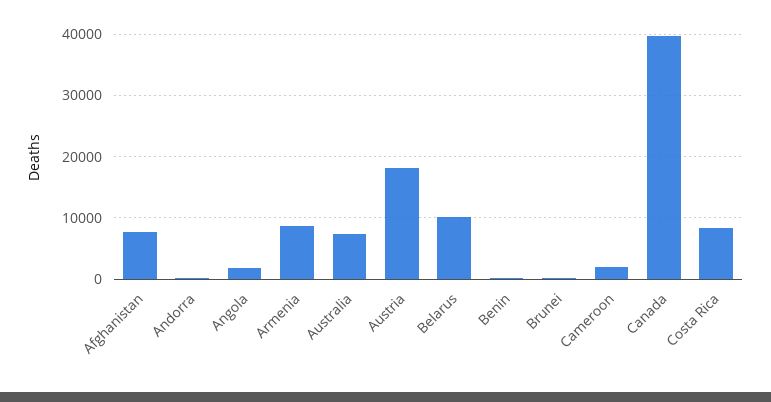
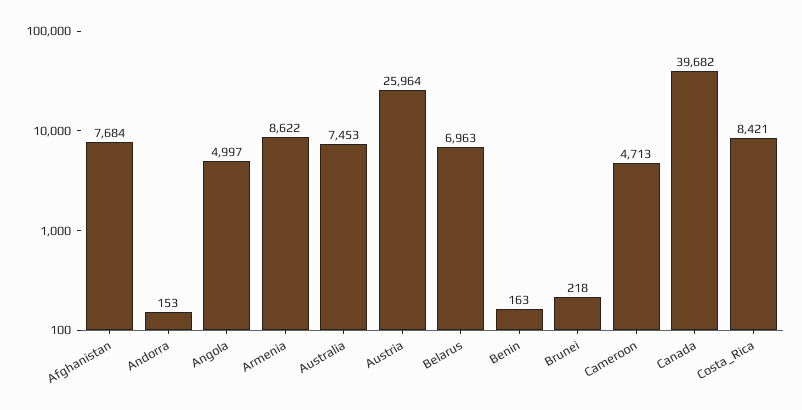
Angola: 2000 -> 4997
Austria: 18000 -> 25964
Belarus: 10000 -> 6963
Cameroon: 2000 -> 4713

